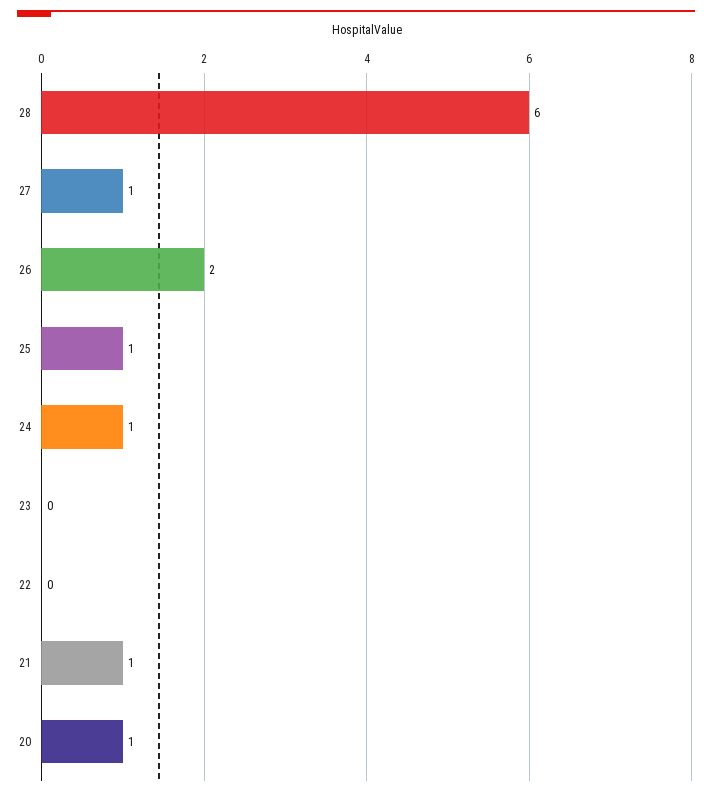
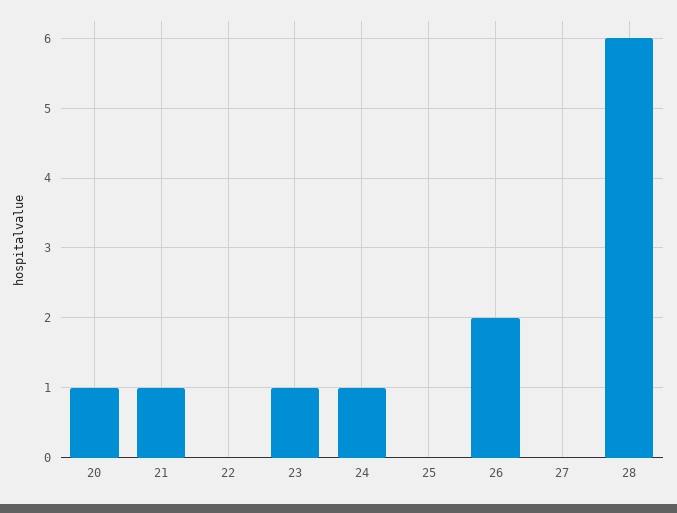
27: 1 -> 0
25: 1 -> 0
23: 0 -> 1

